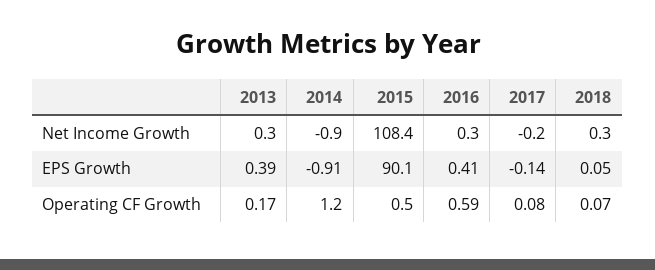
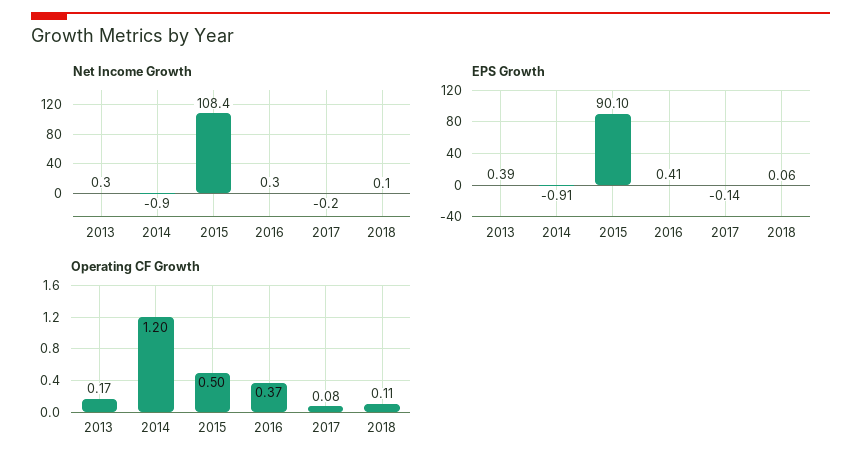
Net Income Growth, 2018: 0.3 -> 0.1
EPS Growth, 2018: 0.05 -> 0.06
Operating CF Growth, 2016: 0.59 -> 0.37
Operating CF Growth, 2018: 0.07 -> 0.11

